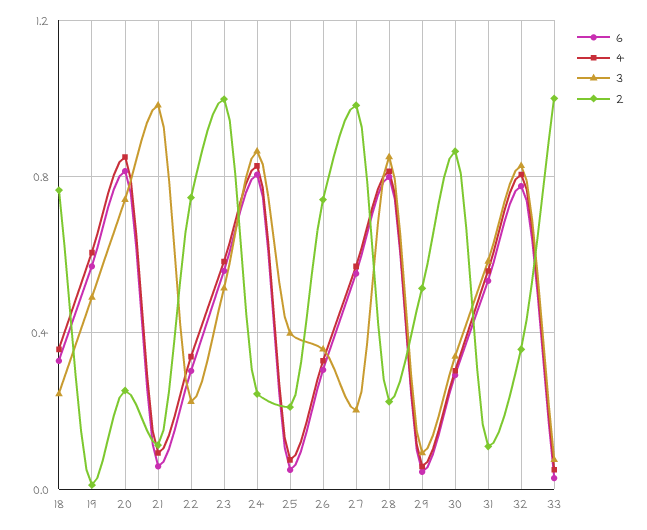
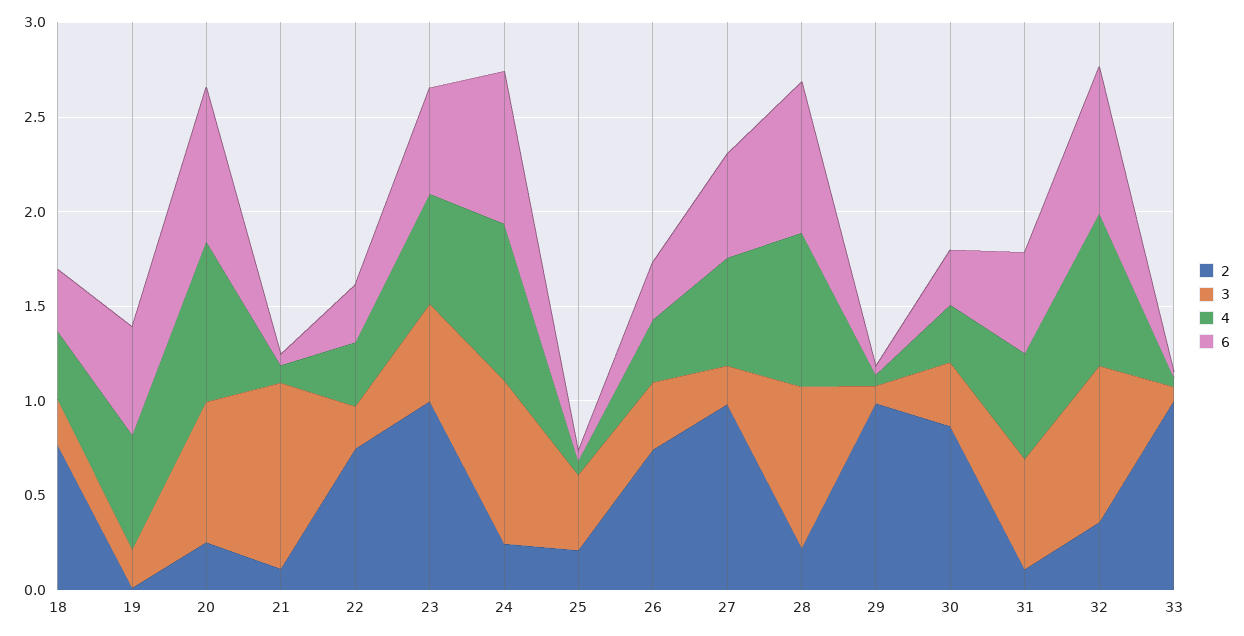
3, 19: 0.5 -> 0.2
2, 29: 0.5 -> 1

